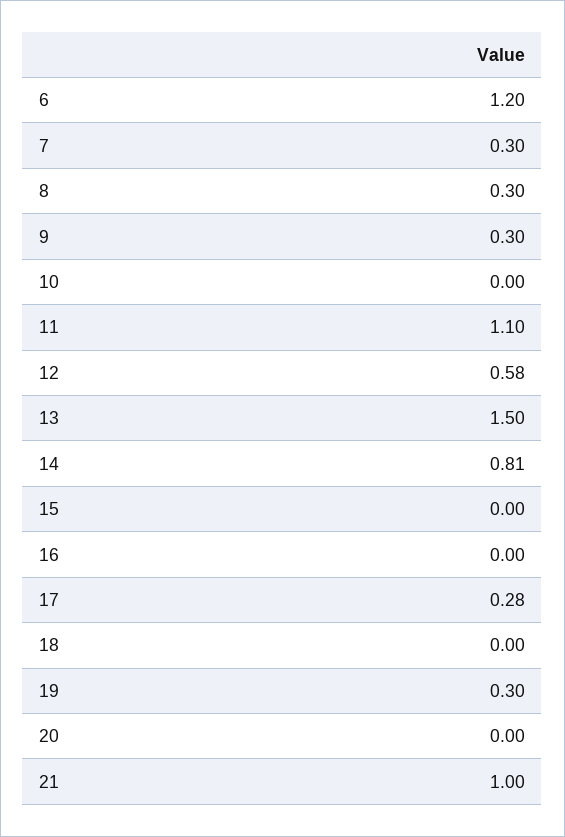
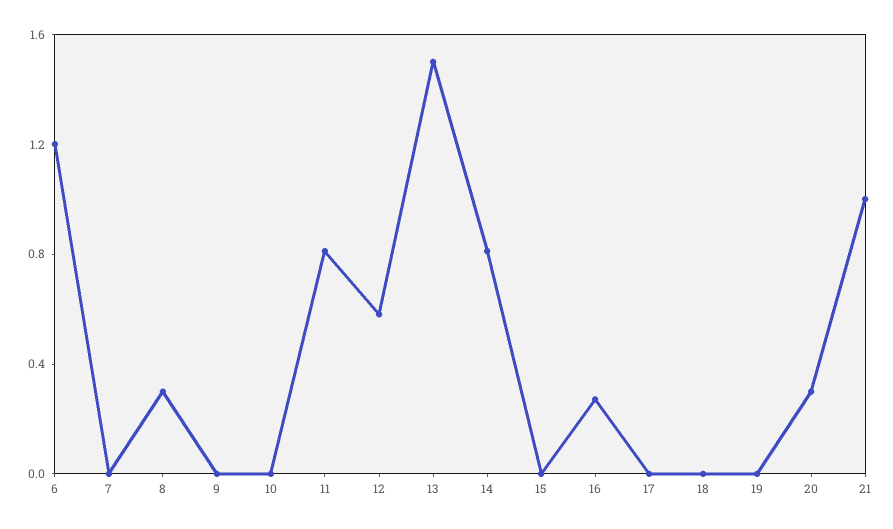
7: 0.3 -> 0
9: 0.3 -> 0
11: 1.1 -> 0.8
16: 0 -> 0.3
17: 0.28 -> 0
19: 0.3 -> 0
20: 0 -> 0.3

